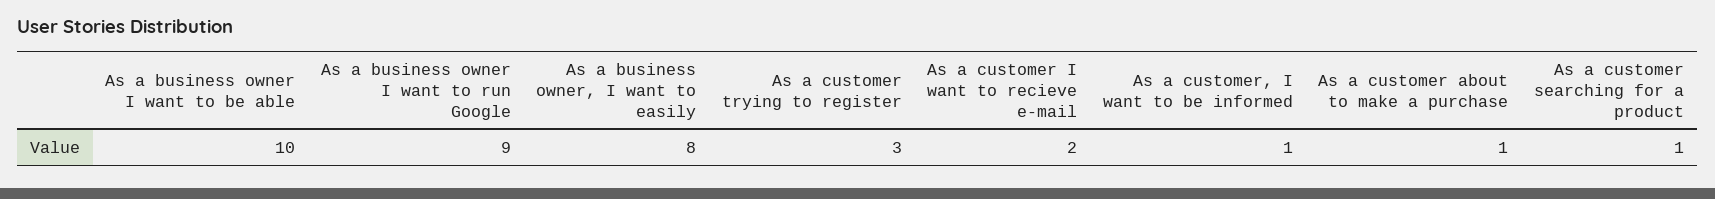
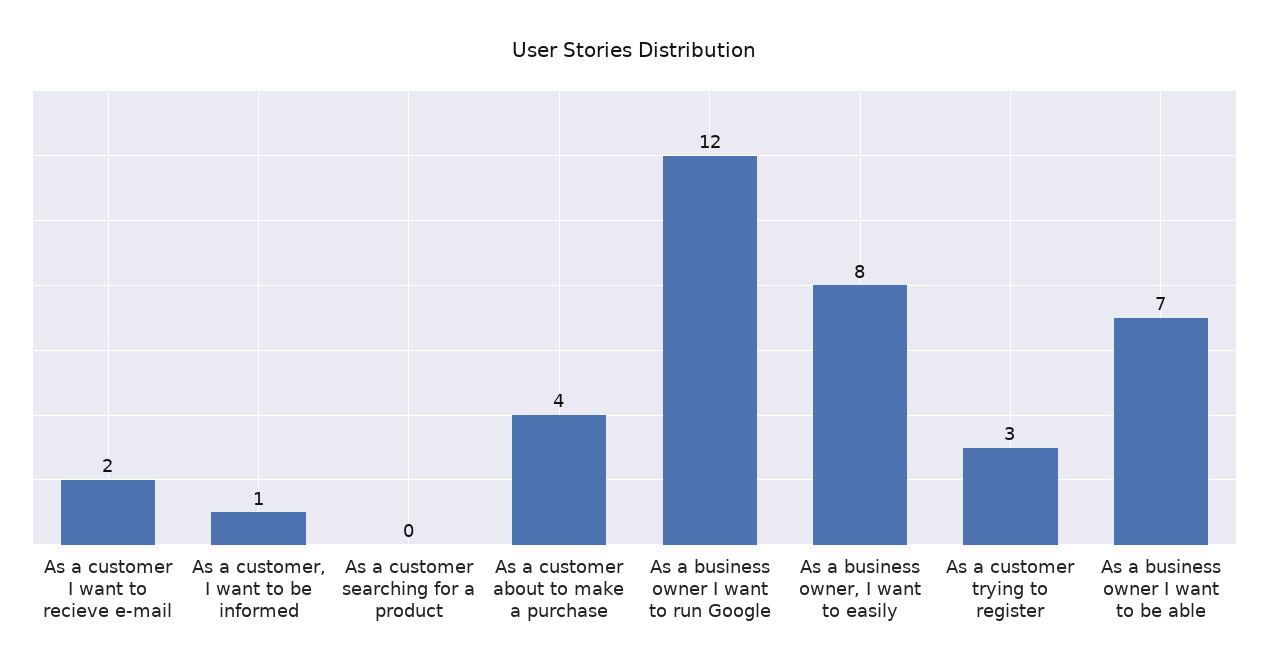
As a business owner I want to be able: 10 -> 7
As a business owner I want to run Google: 9 -> 12
As a customer about to make a purchase: 1 -> 4
As a customer searching for a product: 1 -> 0

